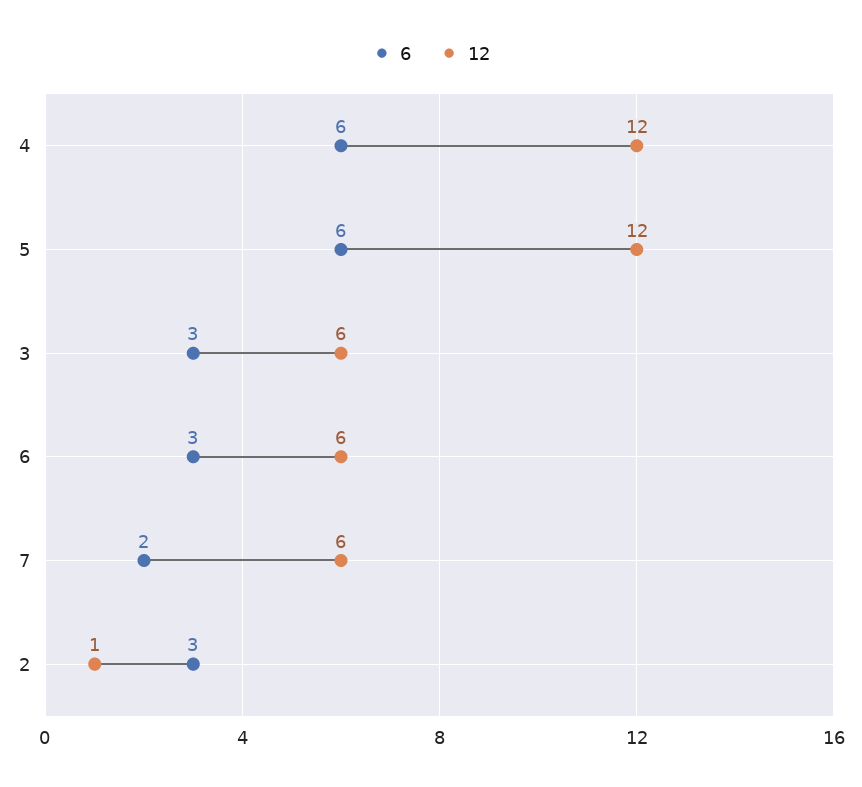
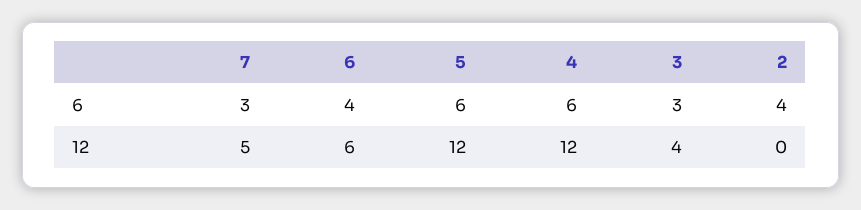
12, 3: 6 -> 4
6, 6: 3 -> 4
6, 7: 2 -> 3
12, 7: 6 -> 5
6, 2: 3 -> 4
12, 2: 1 -> 0

